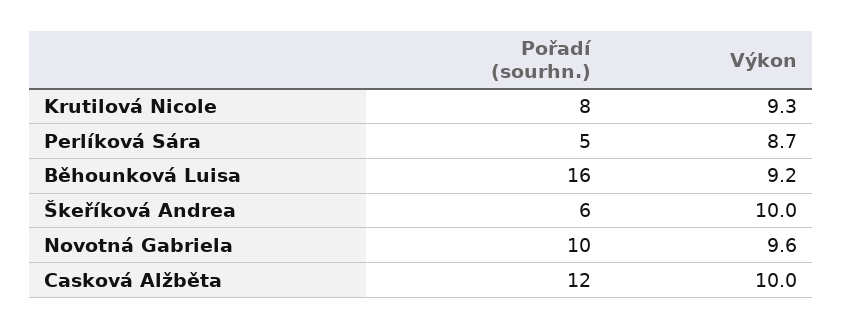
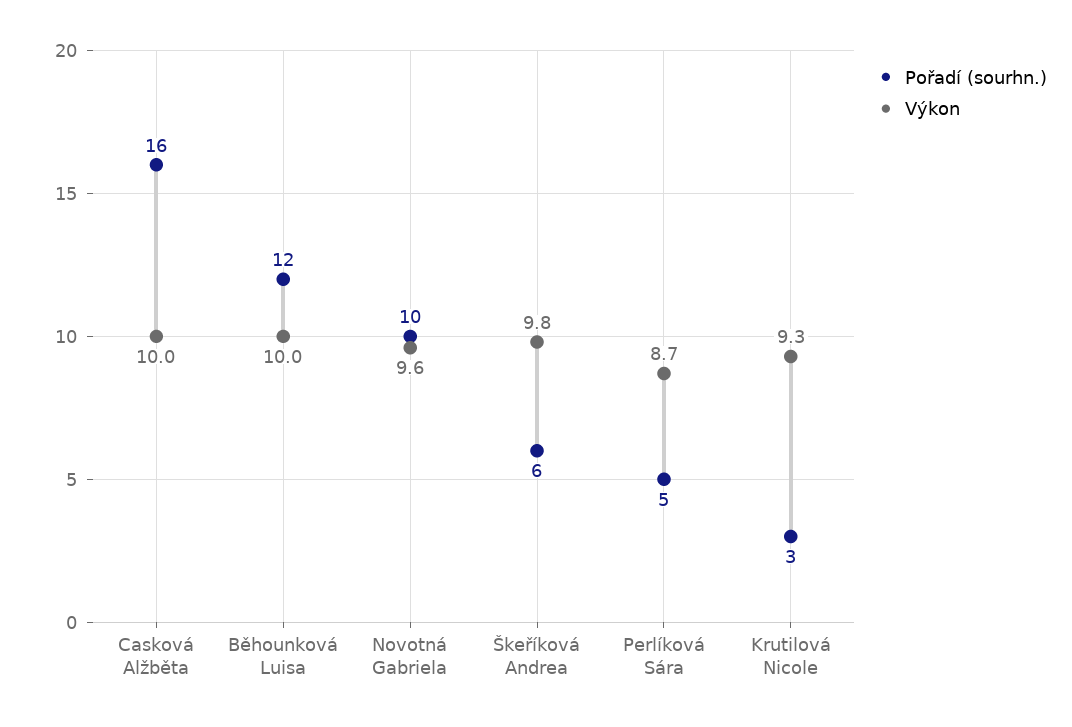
Pořadí (sourhn.), Krutilová Nicole: 8 -> 3
Pořadí (sourhn.), Běhounková Luisa: 16 -> 12
Výkon, Běhounková Luisa: 9.2 -> 10
Výkon, Škeříková Andrea: 10 -> 9.8
Pořadí (sourhn.), Casková Alžběta: 12 -> 16

